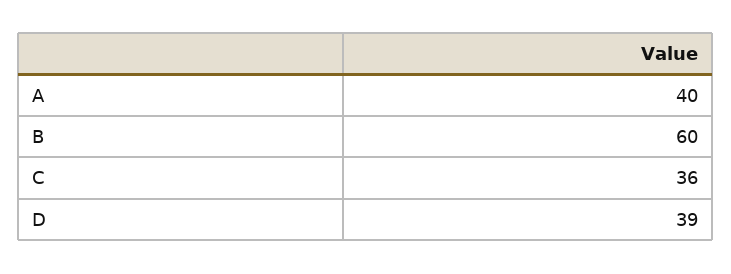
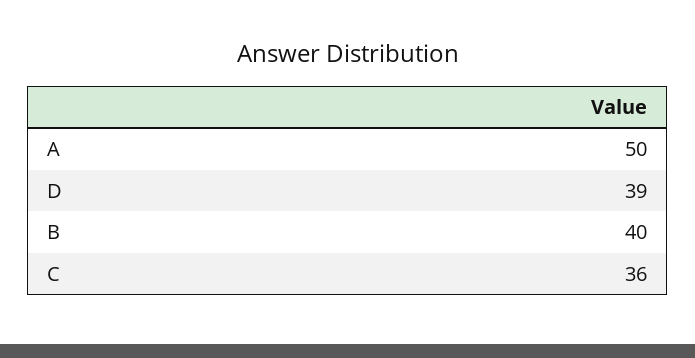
A: 40 -> 50
B: 60 -> 40

